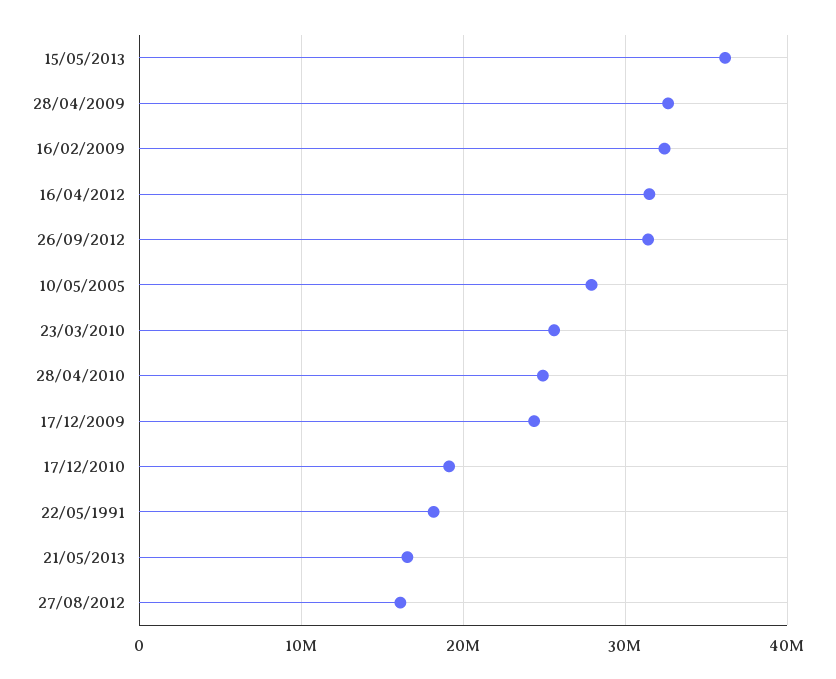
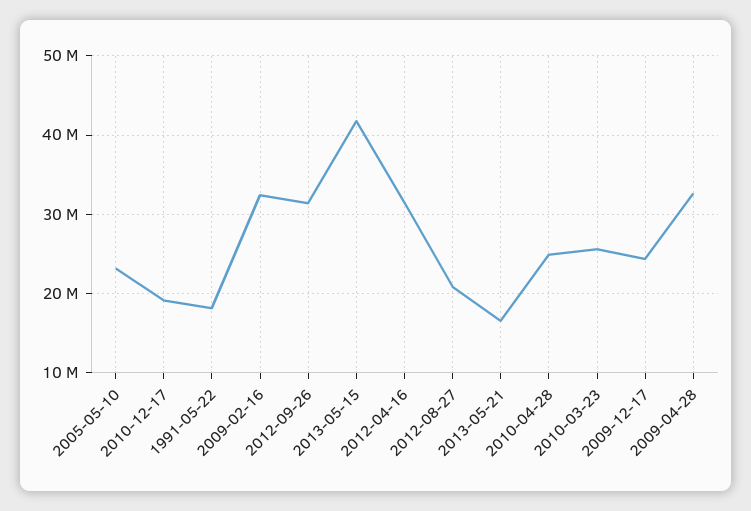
15/05/2013: 36000000 -> 42000000
10/05/2005: 28000000 -> 23000000
27/08/2012: 16000000 -> 21000000

